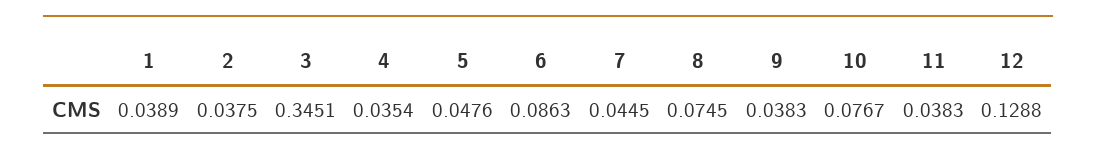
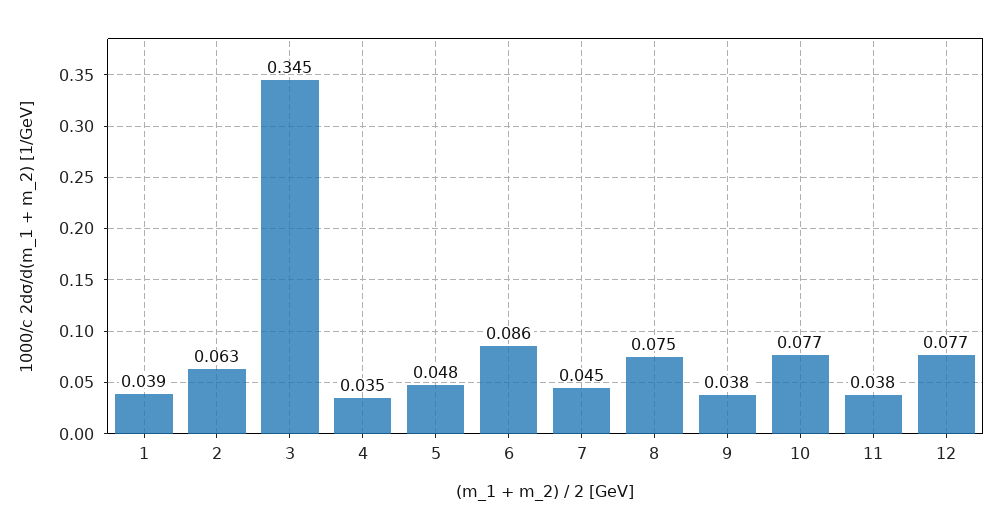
2: 0.0375 -> 0.063
12: 0.1288 -> 0.077

